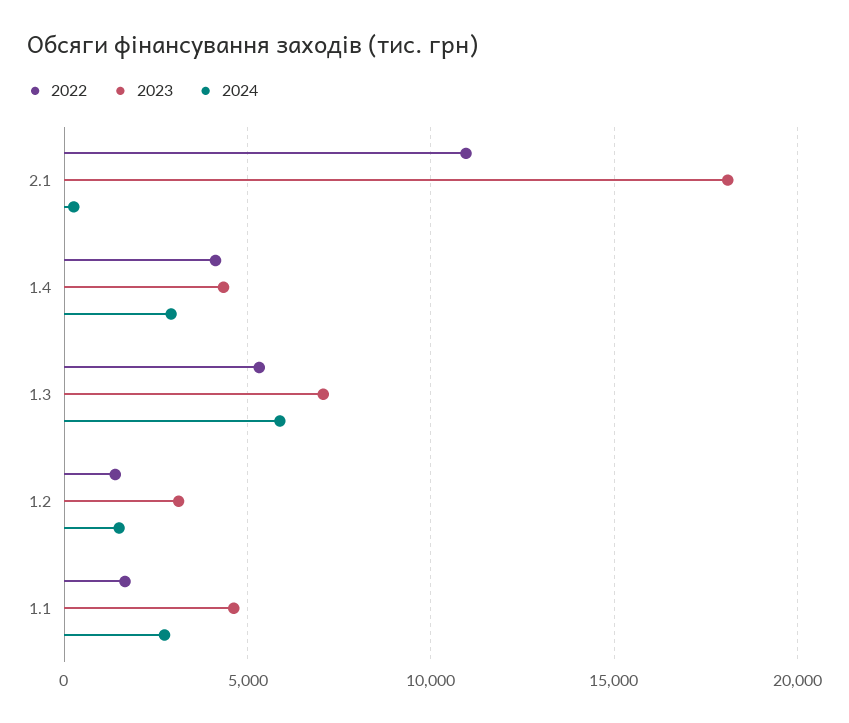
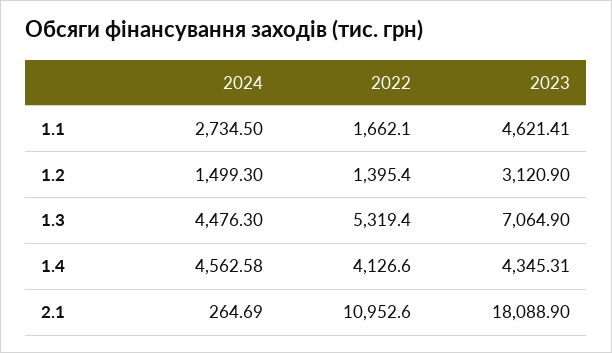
2024, 1.4: 3000 -> 4562.58
2024, 1.3: 6000 -> 4476.3

